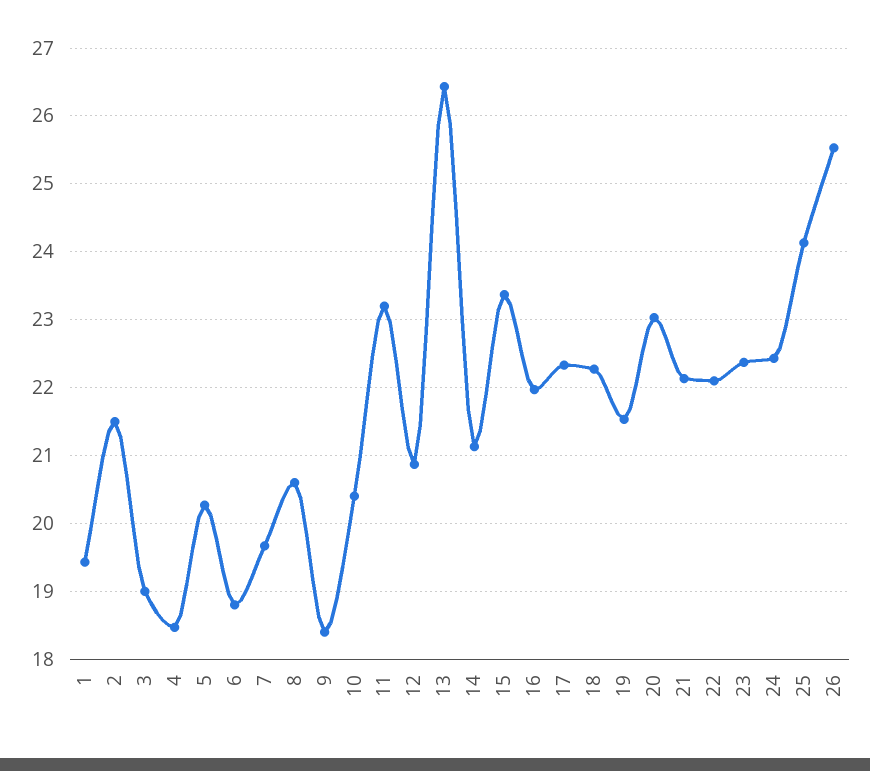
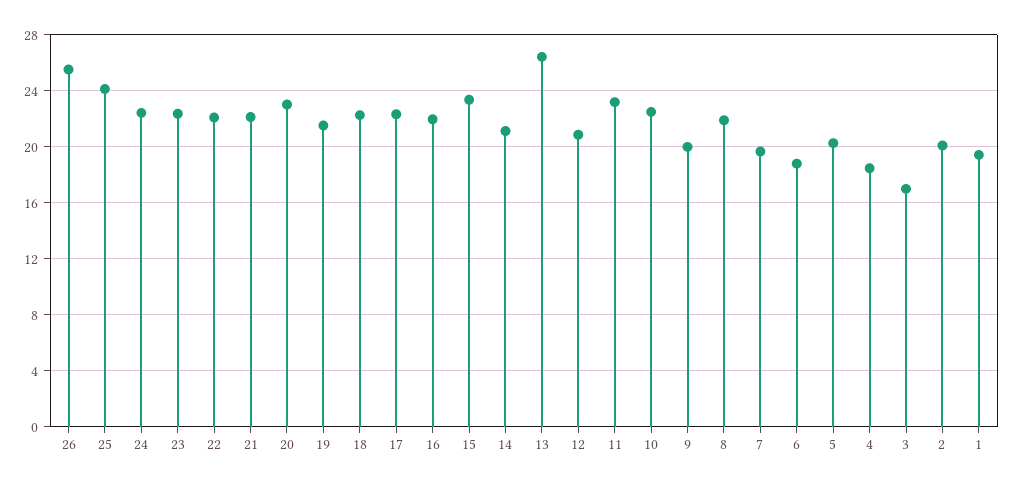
2: 21.5 -> 20
3: 19 -> 17
8: 20.6 -> 22
9: 18.4 -> 20
10: 20.4 -> 22.5

